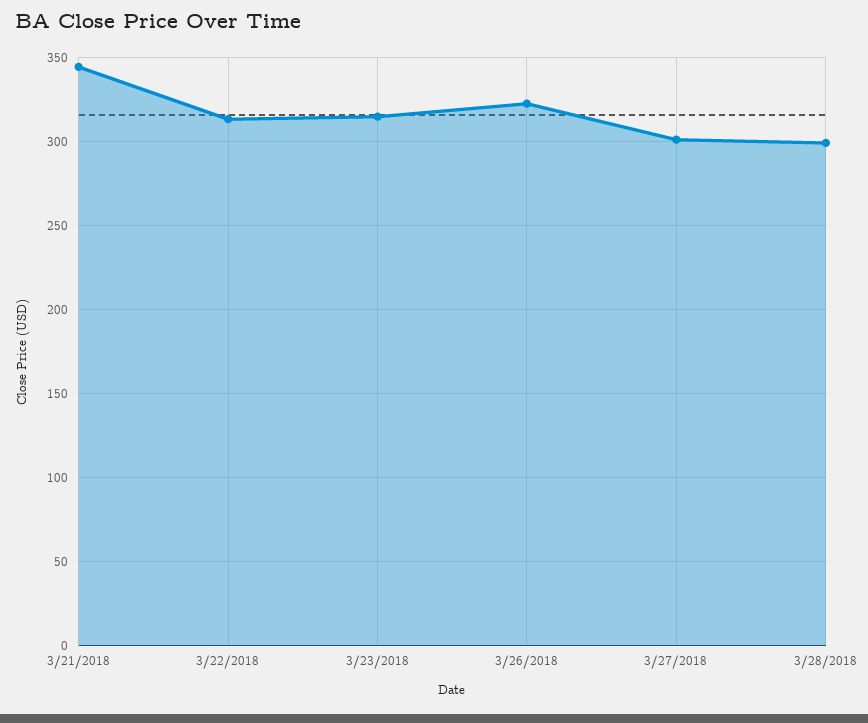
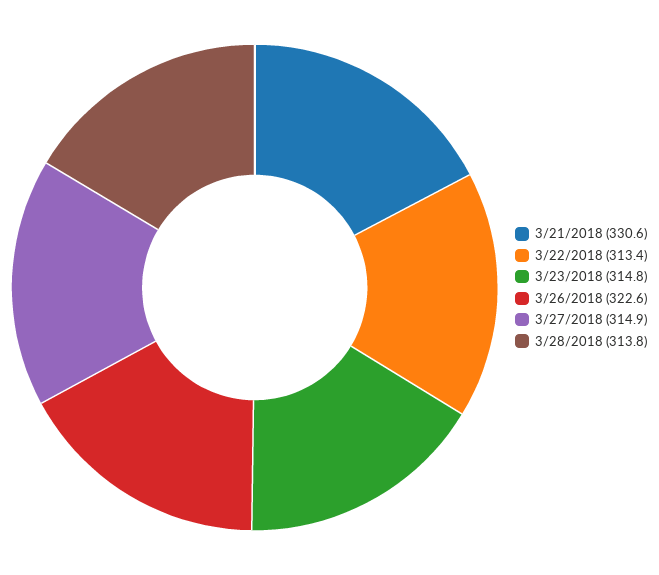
3/21/2018: 345 -> 330.6
3/27/2018: 300 -> 314.9
3/28/2018: 300 -> 313.8

